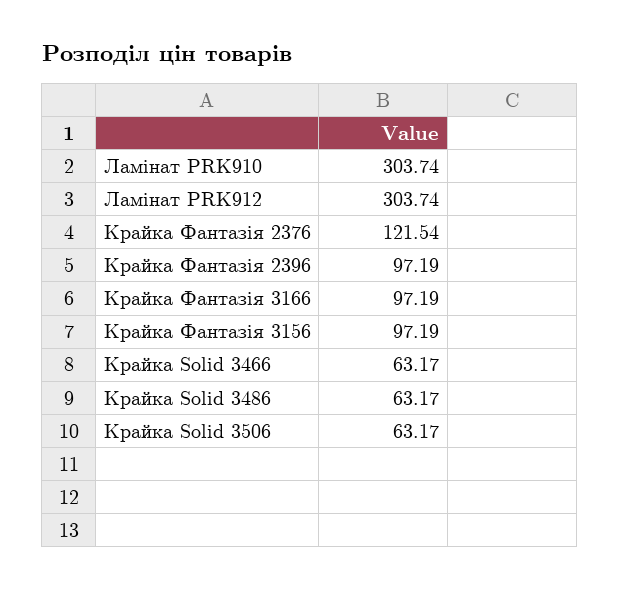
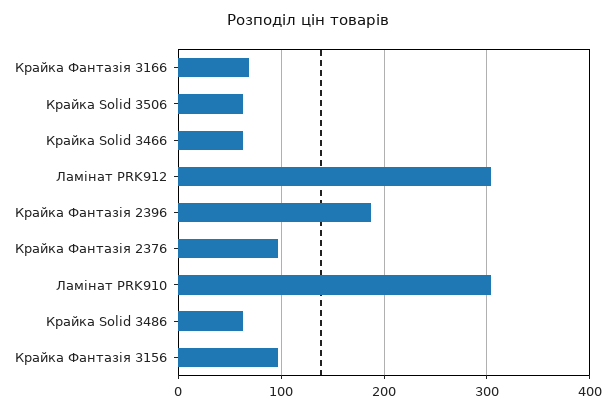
Крайка Фантазія 2376: 121.54 -> 100
Крайка Фантазія 2396: 97.19 -> 190
Крайка Фантазія 3166: 97.19 -> 70

